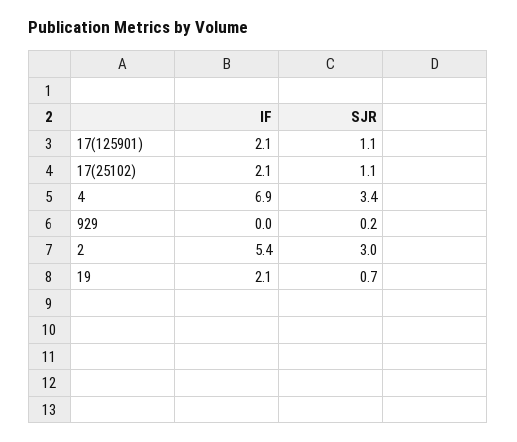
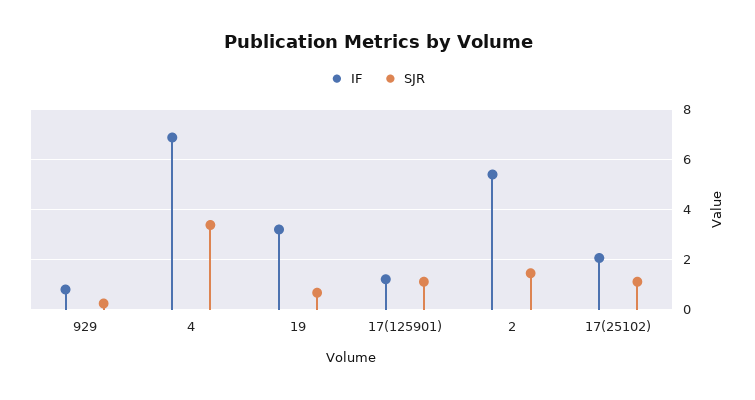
IF, 17(125901): 2.1 -> 1.25
IF, 929: 0 -> 0.75
SJR, 2: 3 -> 1.5
IF, 19: 2.1 -> 3.25

